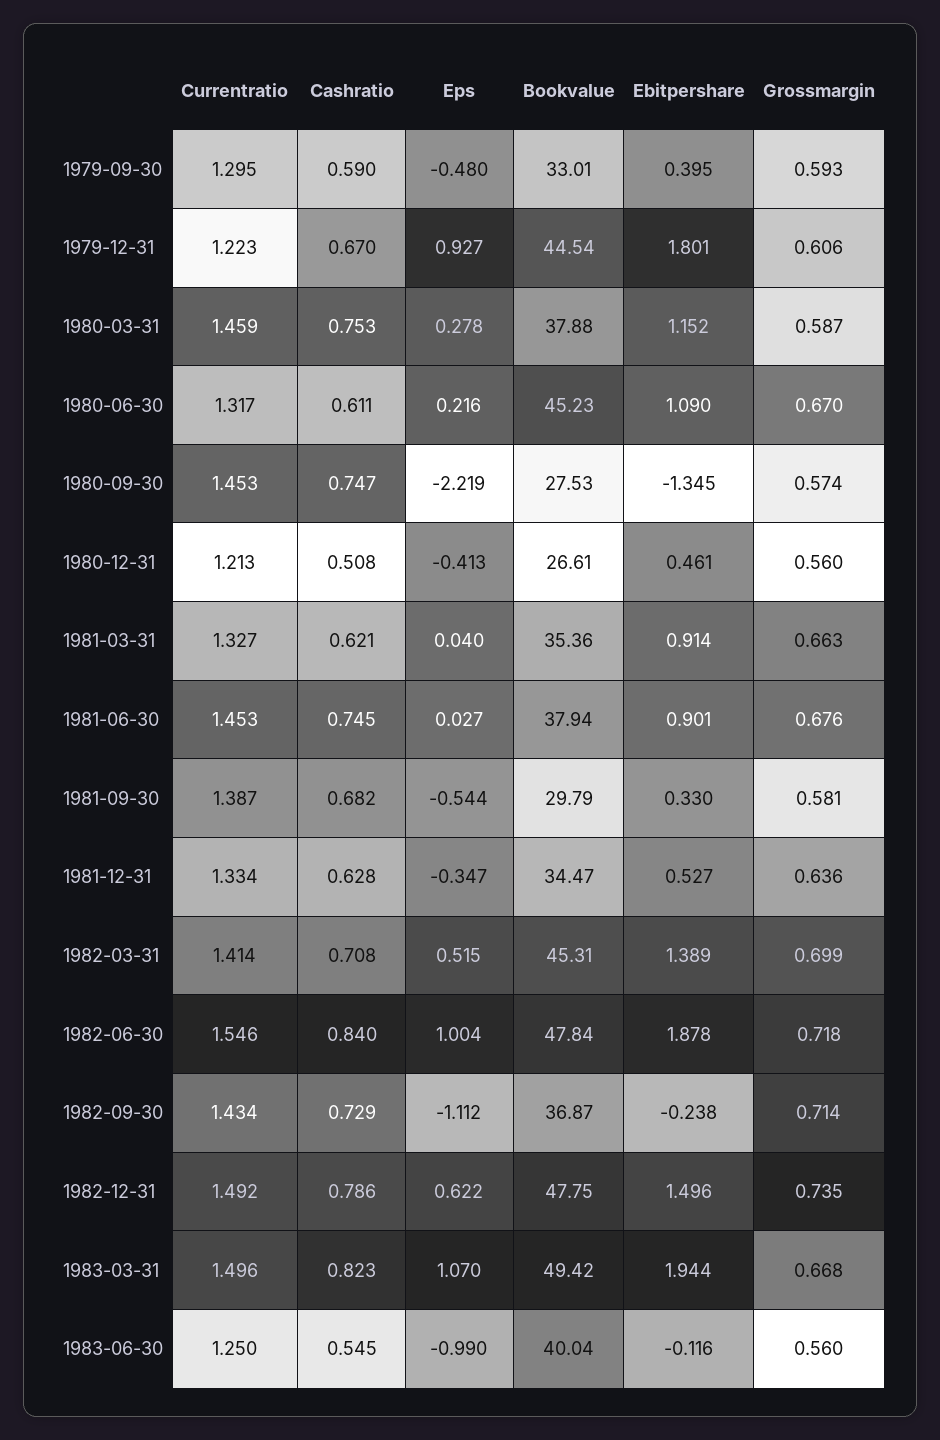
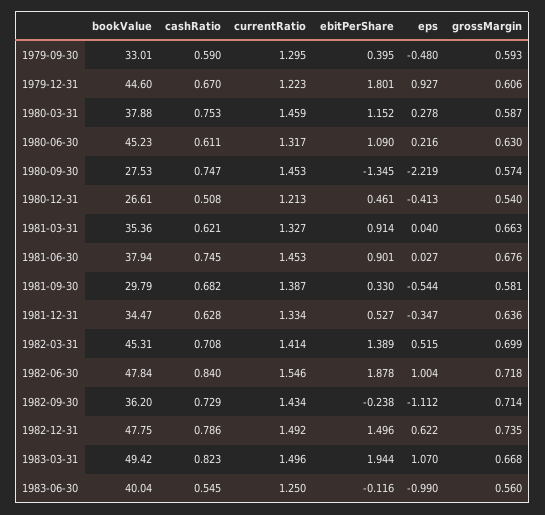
Bookvalue, 1979-12-31: 44.54 -> 44.6
Grossmargin, 1980-06-30: 0.67 -> 0.63
Grossmargin, 1980-12-31: 0.56 -> 0.54
Bookvalue, 1982-09-30: 36.87 -> 36.2

